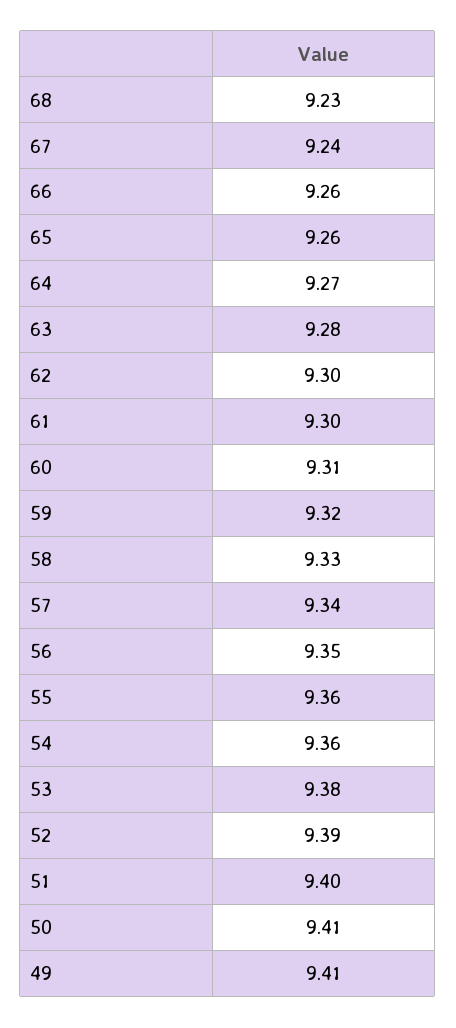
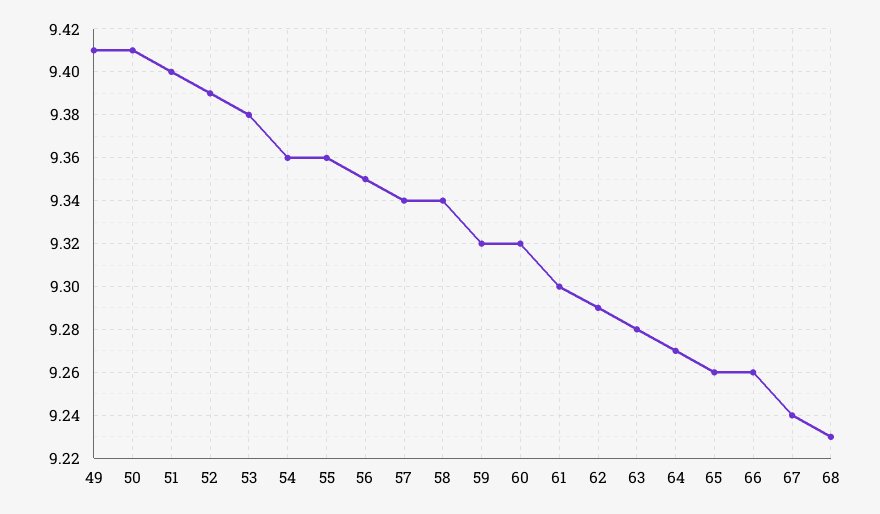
62: 9.3 -> 9.29
60: 9.31 -> 9.32
58: 9.33 -> 9.34

